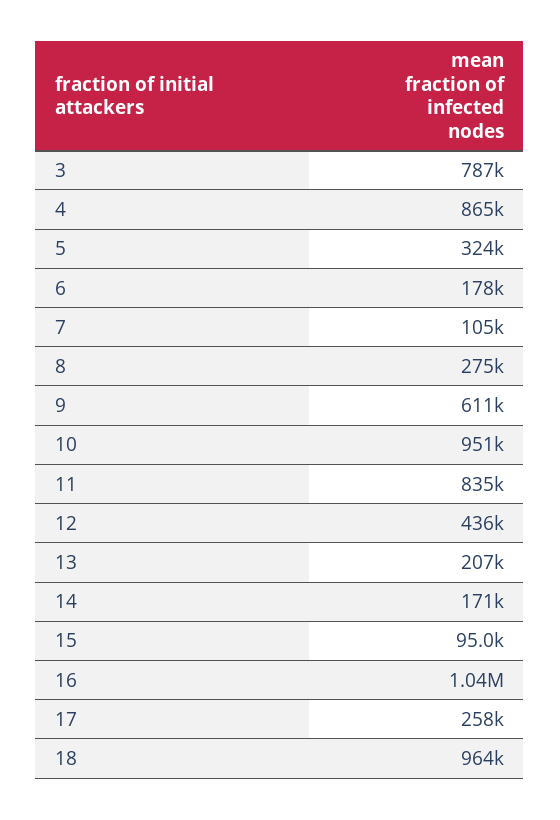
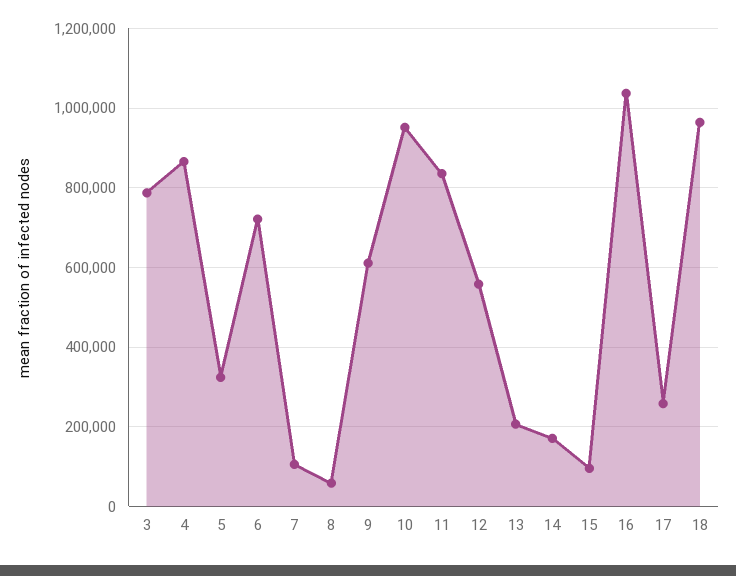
6: 178000 -> 720000
8: 275000 -> 60000
12: 436000 -> 560000

